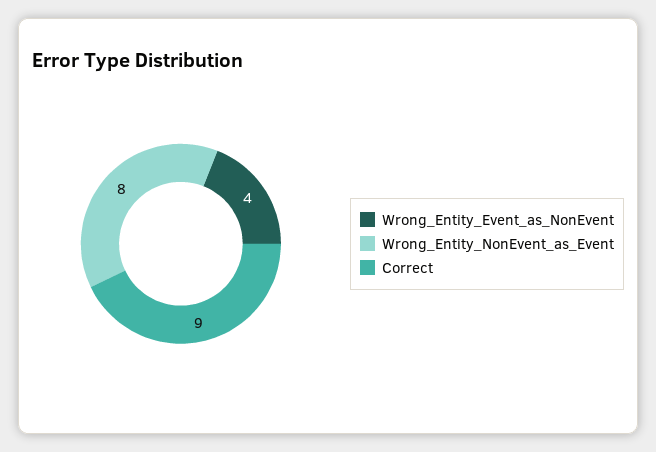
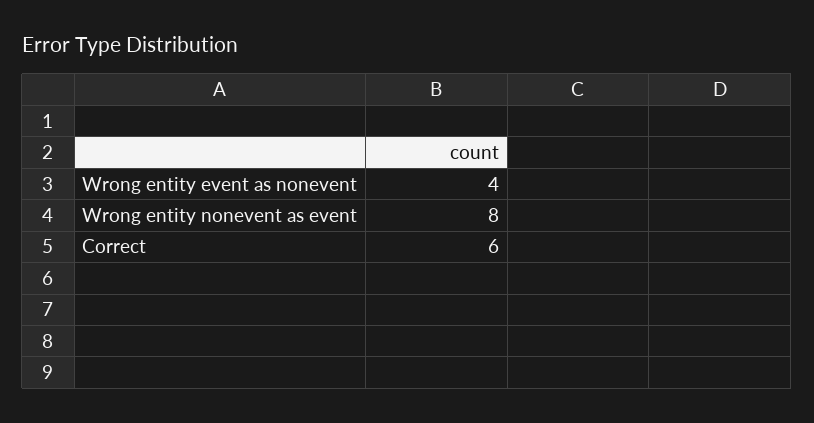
Correct: 9 -> 6

